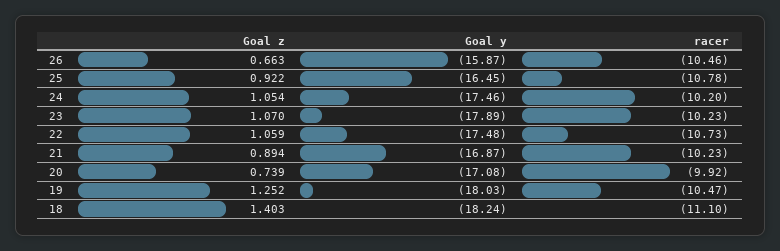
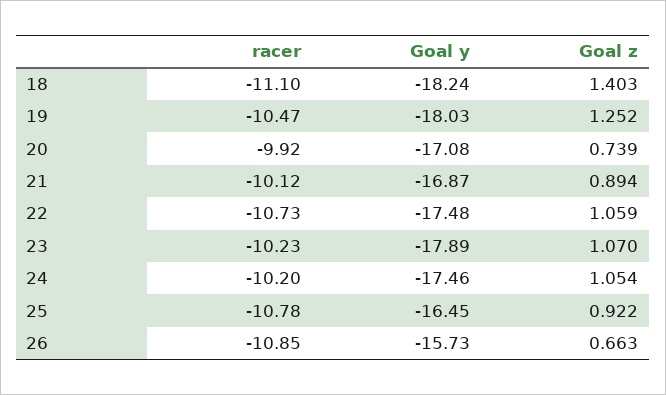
Goal y, 26: -15.87 -> -15.73
racer, 26: -10.46 -> -10.85
racer, 21: -10.23 -> -10.12

